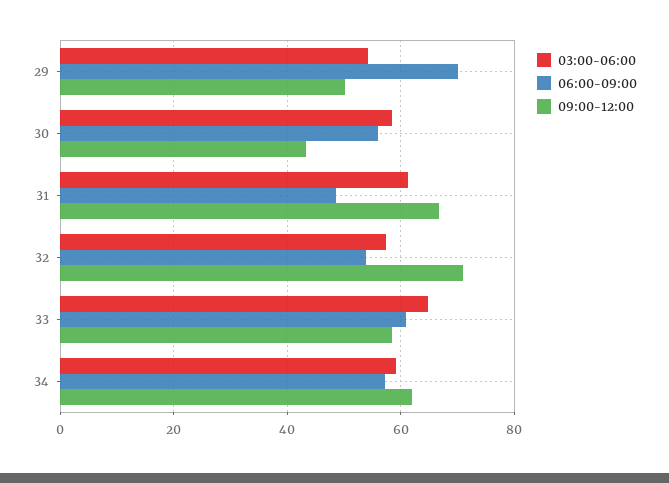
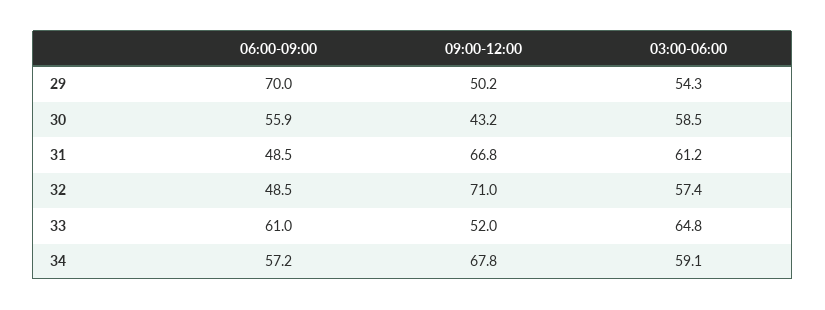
06:00-09:00, 32: 54 -> 48.5
09:00-12:00, 33: 58 -> 52
09:00-12:00, 34: 62 -> 67.8

